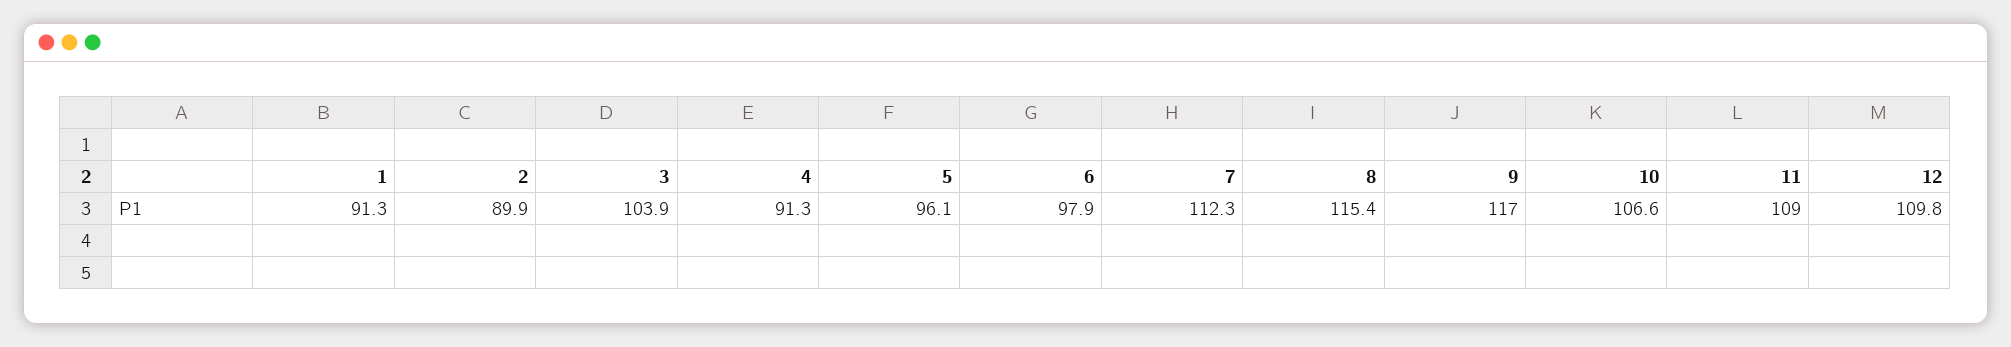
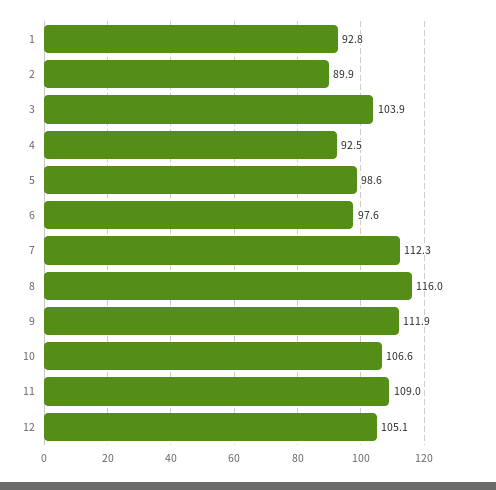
1: 91.3 -> 92.8
4: 91.3 -> 92.5
5: 96.1 -> 98.6
6: 97.9 -> 97.6
8: 115.4 -> 116
9: 117 -> 111.9
12: 109.8 -> 105.1

